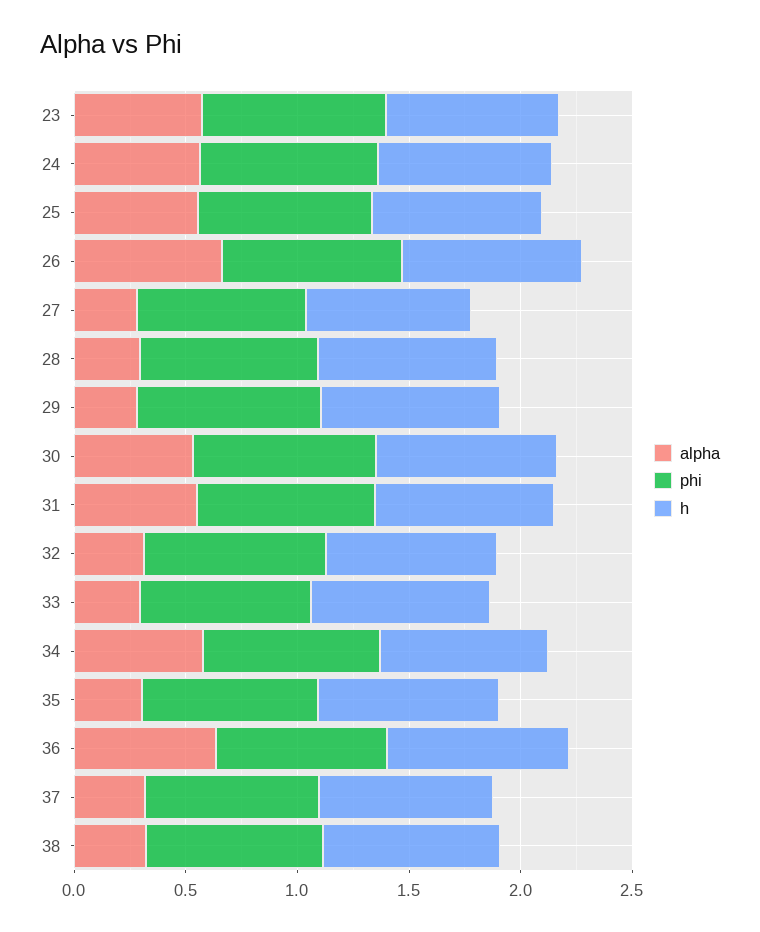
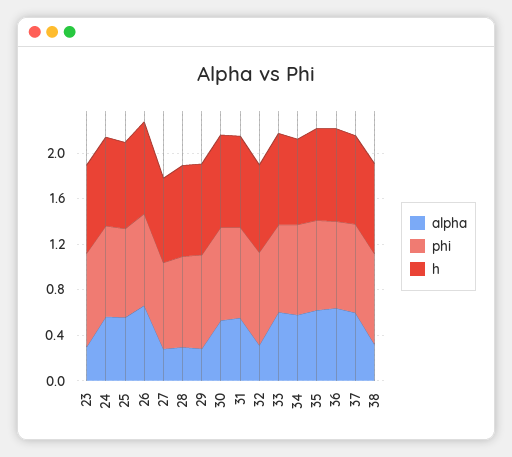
alpha, 23: 0.6 -> 0.3
alpha, 33: 0.3 -> 0.6
alpha, 35: 0.3 -> 0.6
alpha, 37: 0.3 -> 0.6

